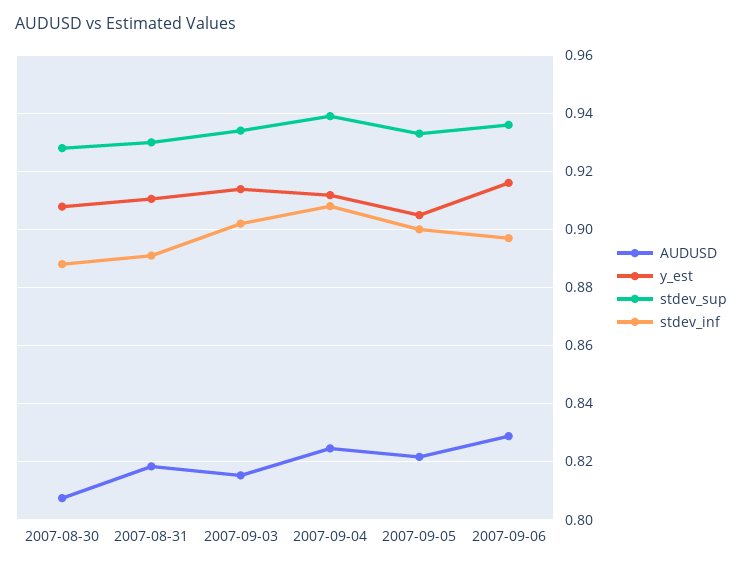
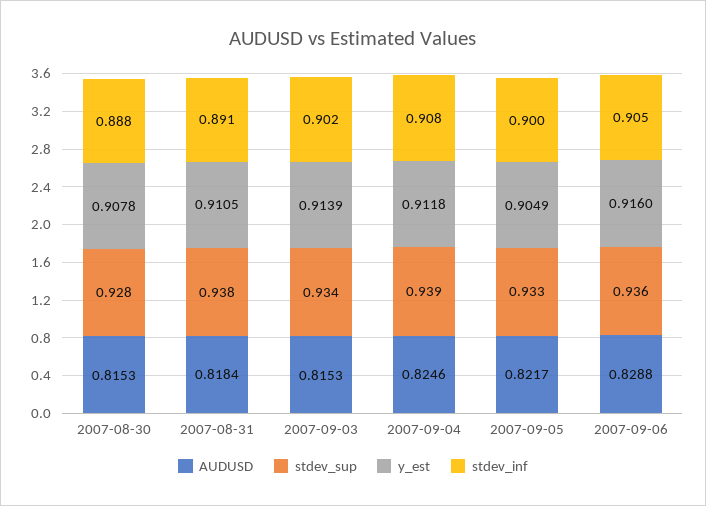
AUDUSD, 2007-08-30: 0.8075 -> 0.8153
stdev_sup, 2007-08-31: 0.93 -> 0.938
stdev_inf, 2007-09-06: 0.8975 -> 0.905

